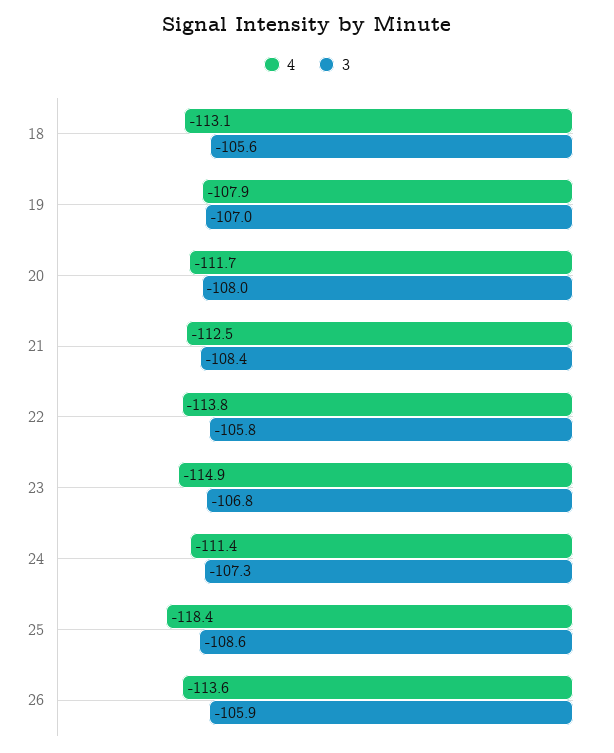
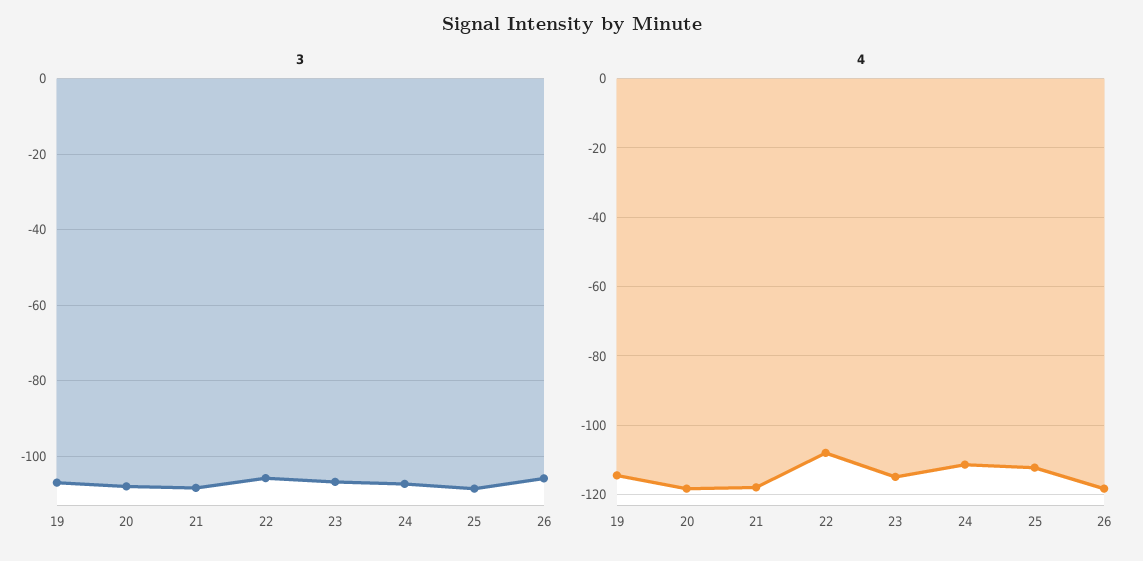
4, 18: -113.1 -> none
3, 18: -105.6 -> none
4, 19: -107.9 -> -114
4, 20: -111.7 -> -118
4, 21: -112.5 -> -118
4, 22: -113.8 -> -108
4, 25: -118.4 -> -112
4, 26: -113.6 -> -118

